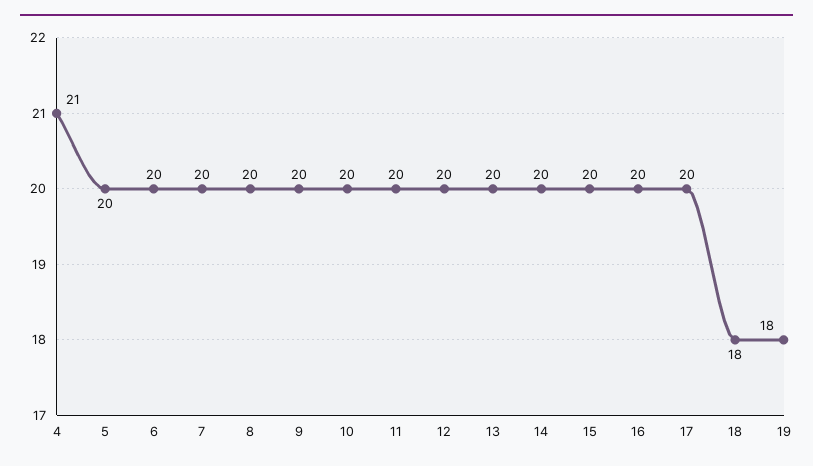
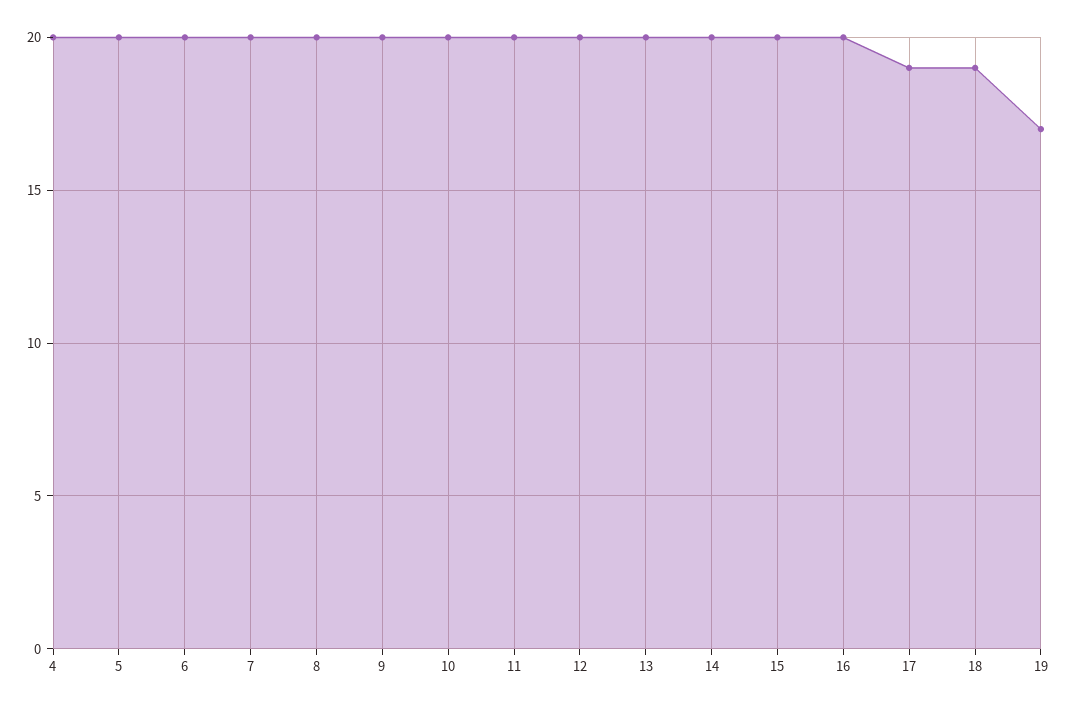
4: 21 -> 20
17: 20 -> 19
18: 18 -> 19
19: 18 -> 17

